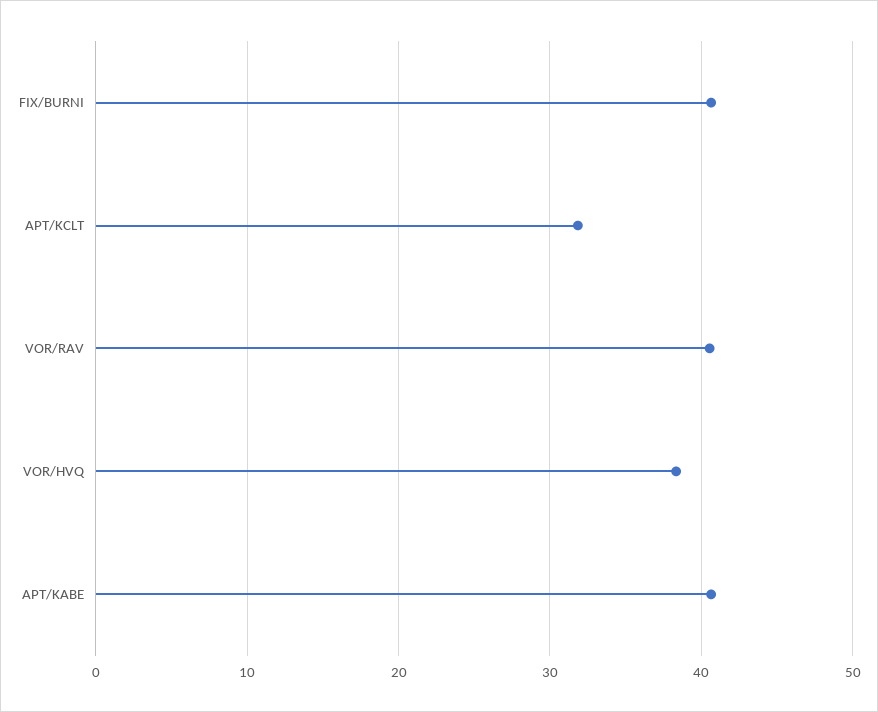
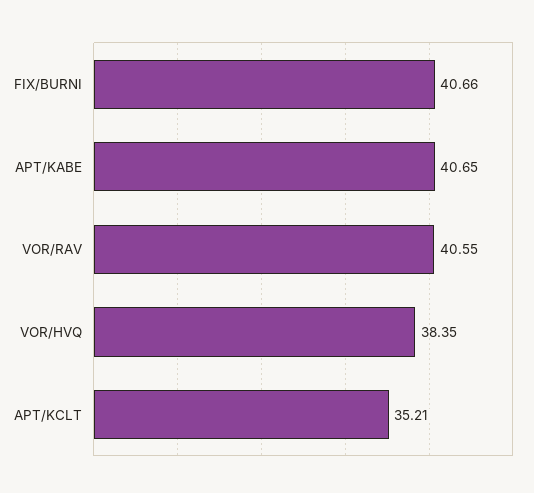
APT/KCLT: 32 -> 35.21

